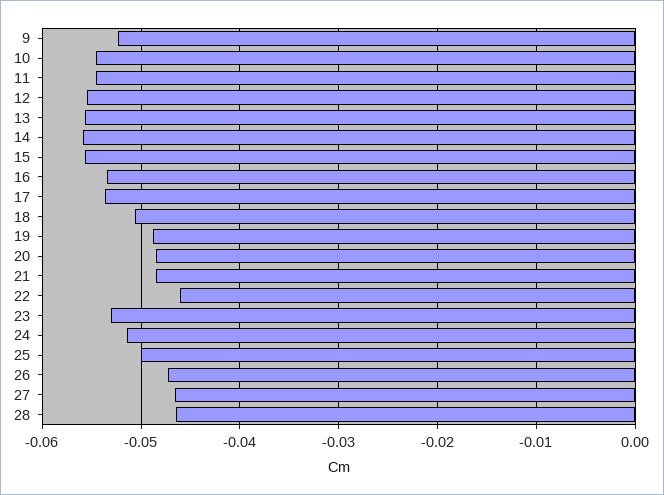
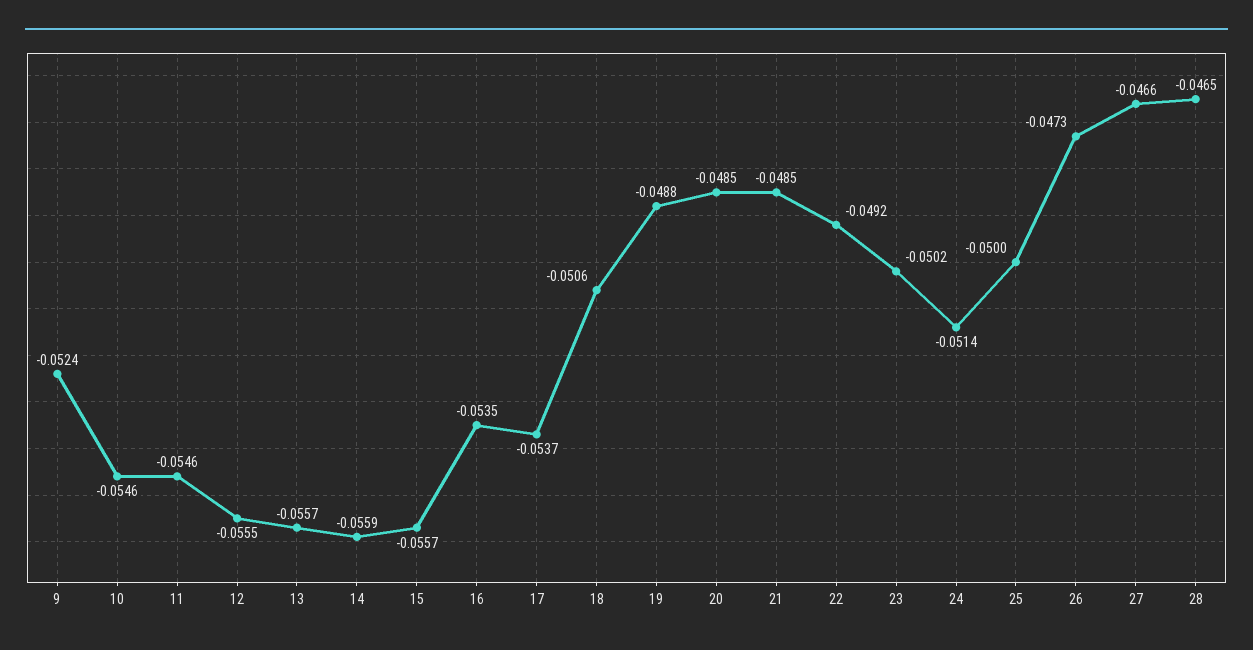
22: -0.046 -> -0.0492
23: -0.053 -> -0.0502

